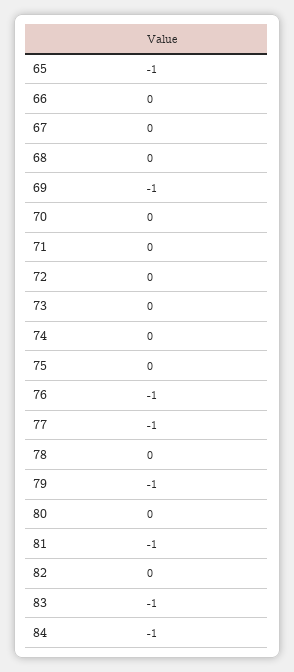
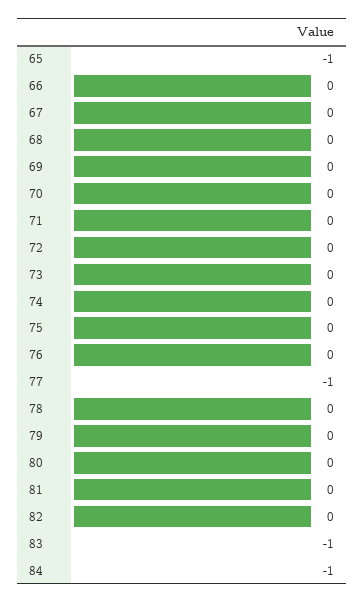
69: -1 -> 0
76: -1 -> 0
79: -1 -> 0
81: -1 -> 0

